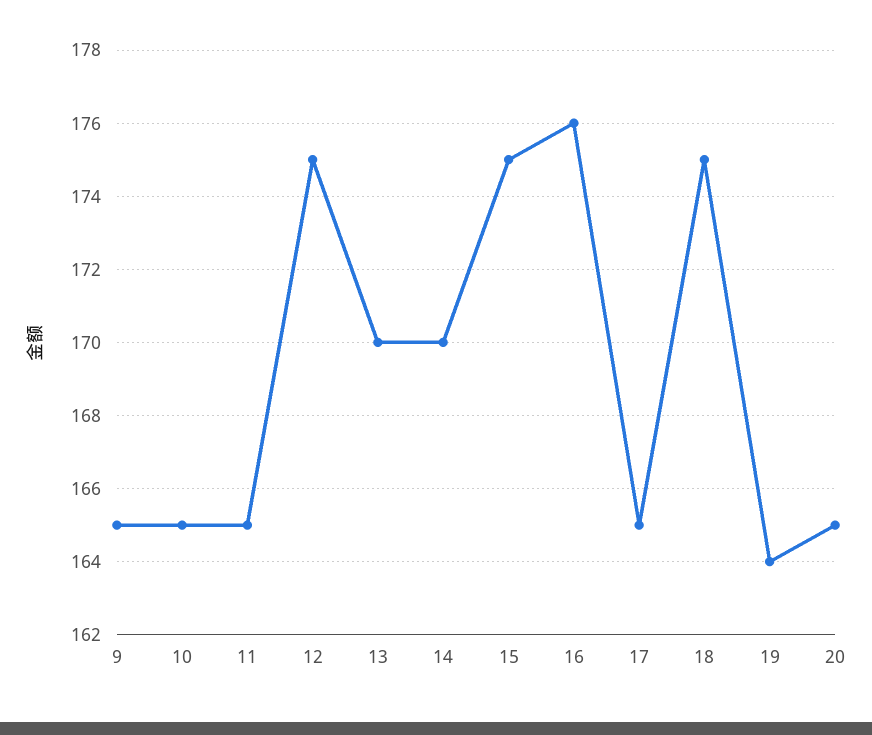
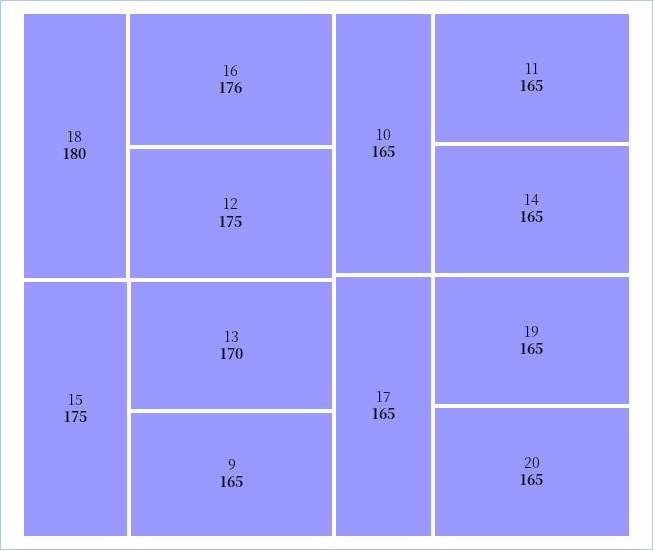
14: 170 -> 165
18: 175 -> 180
19: 164 -> 165

